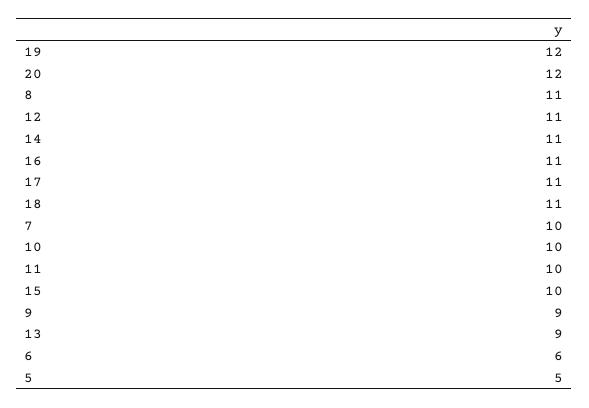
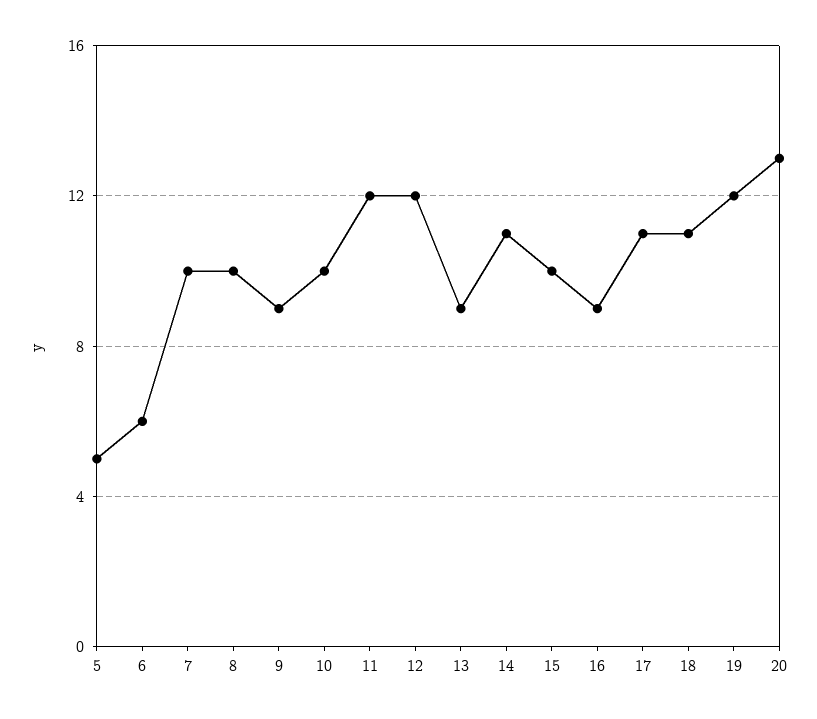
20: 12 -> 13
8: 11 -> 10
12: 11 -> 12
16: 11 -> 9
11: 10 -> 12

